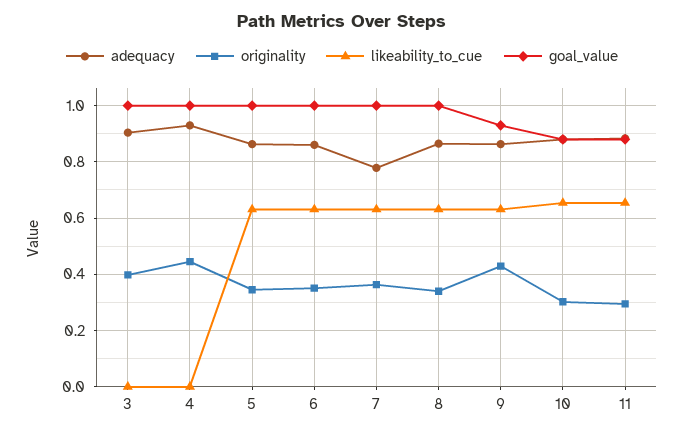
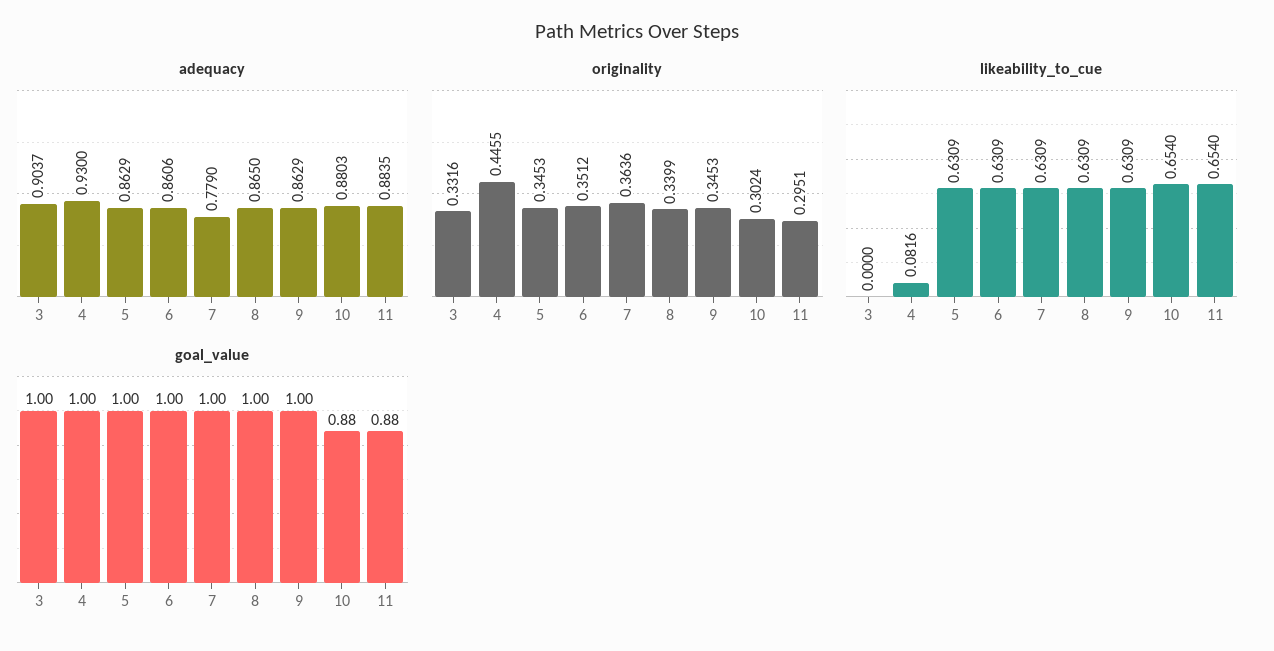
originality, 3: 0.4 -> 0.3316
likeability_to_cue, 4: 0 -> 0.0816
originality, 9: 0.425 -> 0.3453
goal_value, 9: 0.925 -> 1

